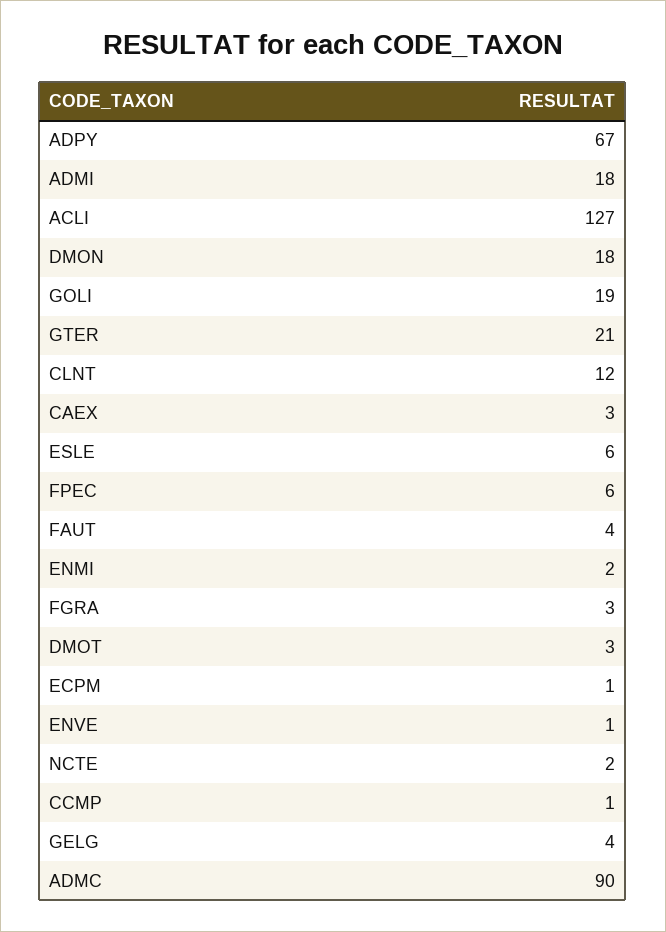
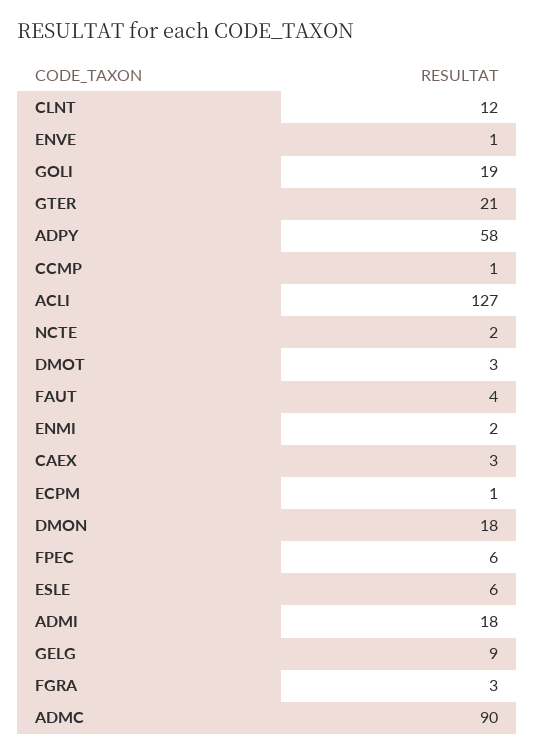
ADPY: 67 -> 58
GELG: 4 -> 9

